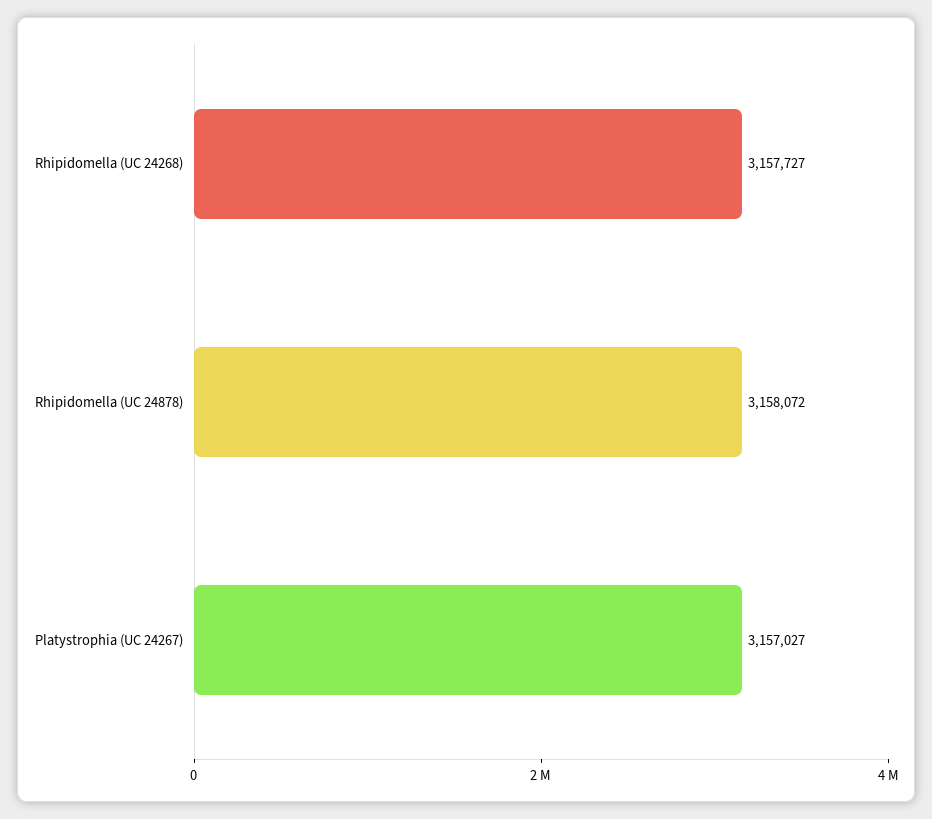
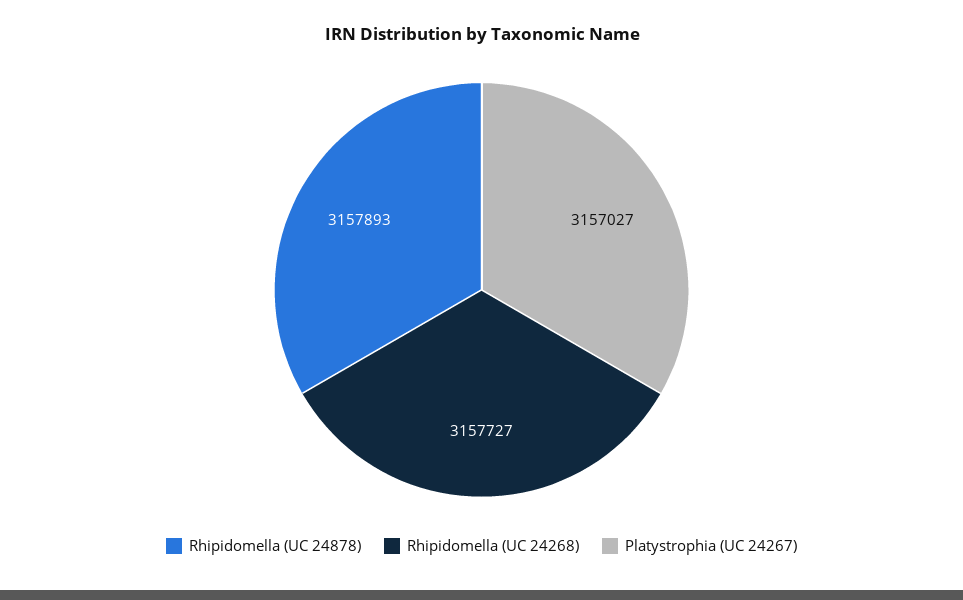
Rhipidomella (UC 24878): 3158072 -> 3157893

